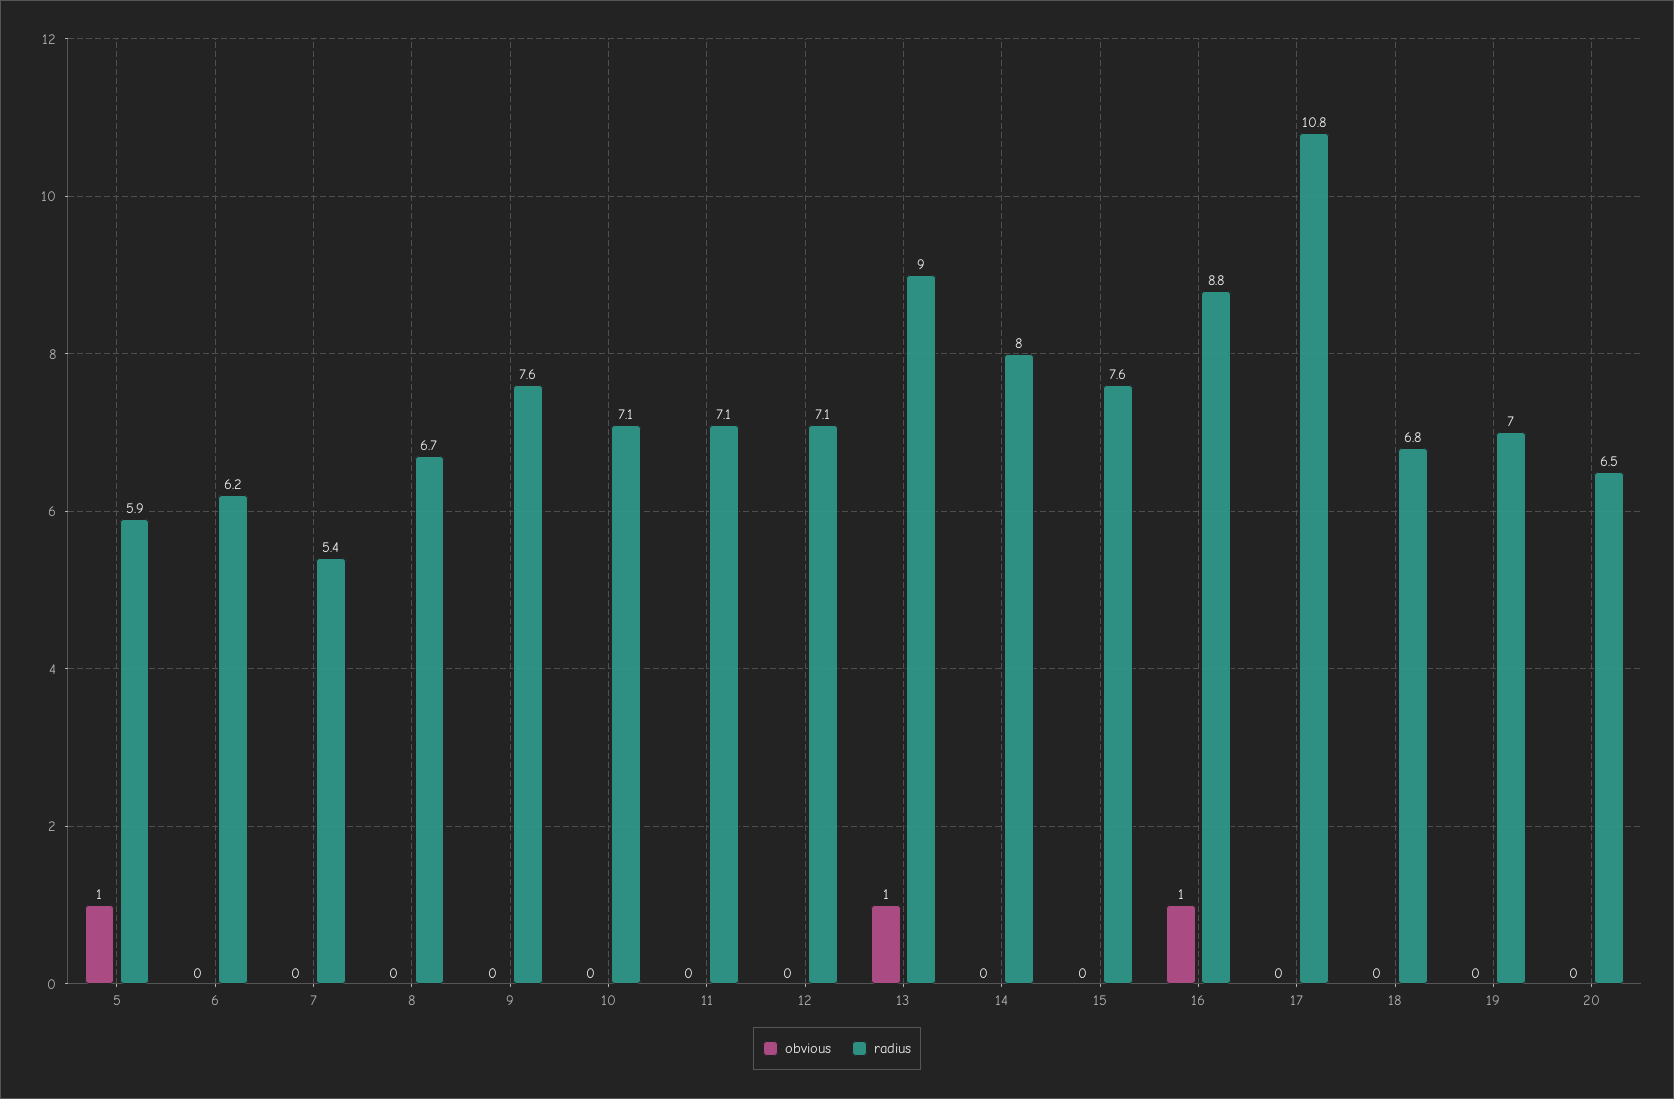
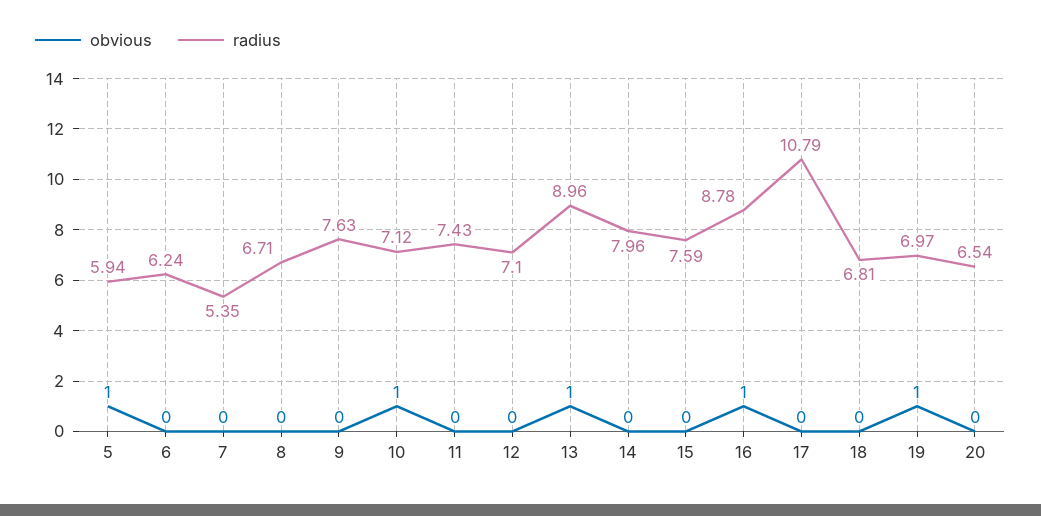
obvious, 10: 0 -> 1
radius, 11: 7.1 -> 7.43
obvious, 19: 0 -> 1

